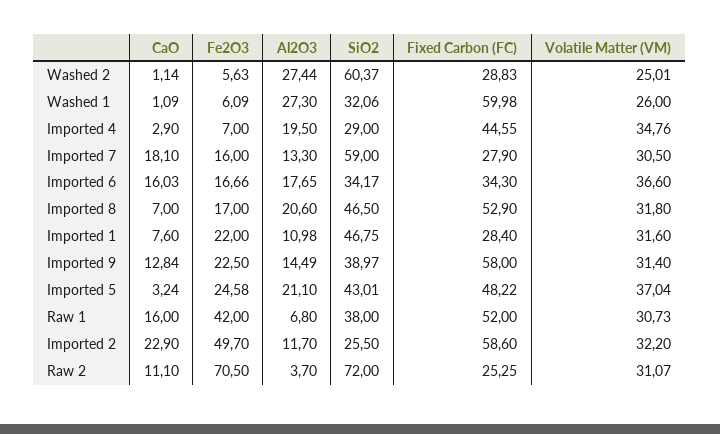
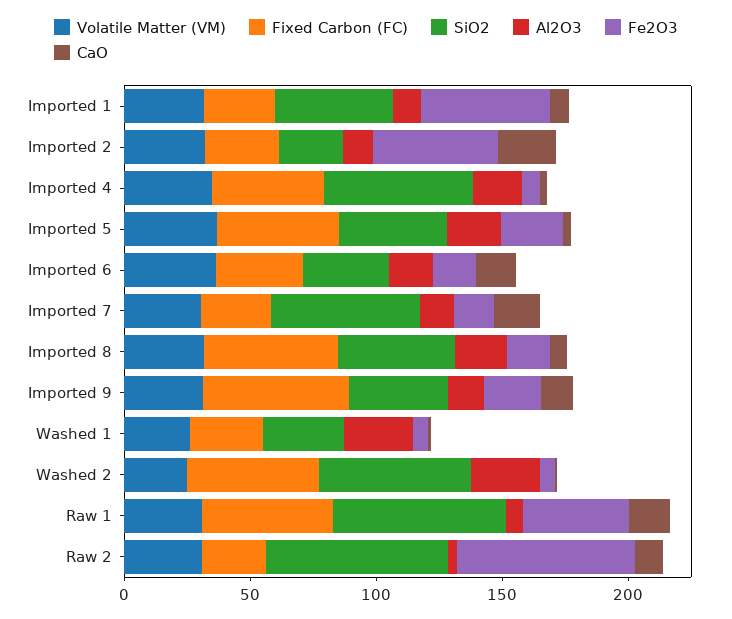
Fixed Carbon (FC), Washed 2: 28.83 -> 50
Fixed Carbon (FC), Washed 1: 59.98 -> 30
SiO2, Imported 4: 29 -> 60
Fe2O3, Imported 1: 22 -> 50
SiO2, Raw 1: 38 -> 70
Fixed Carbon (FC), Imported 2: 58.6 -> 30

